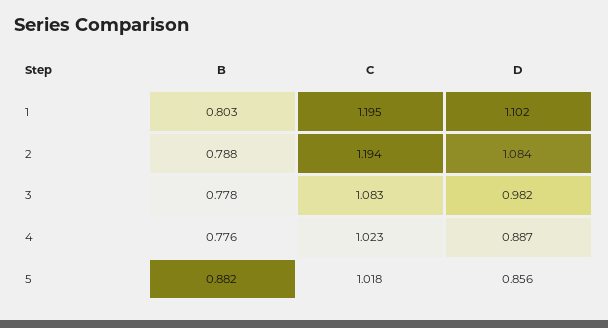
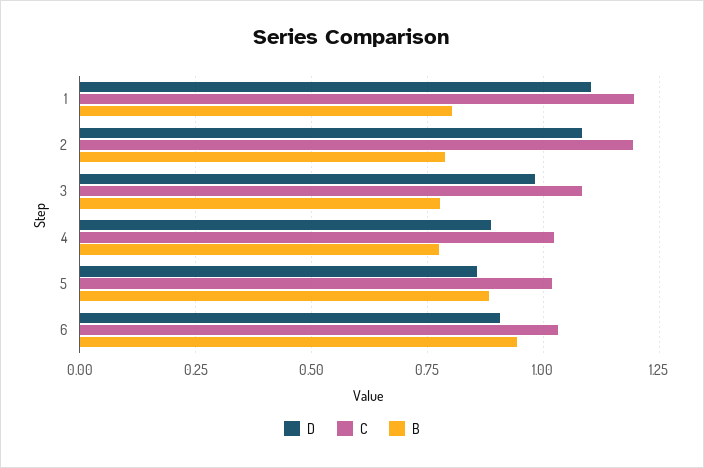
D, 6: none -> 0.9
C, 6: none -> 1.025
B, 6: none -> 0.95

